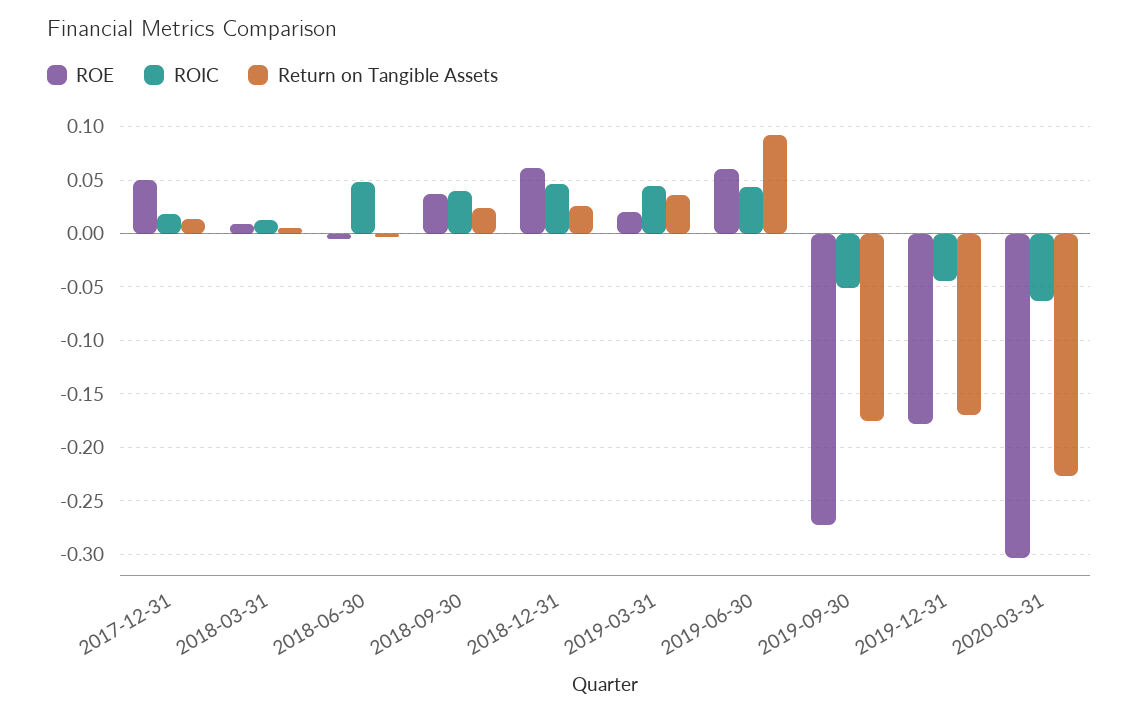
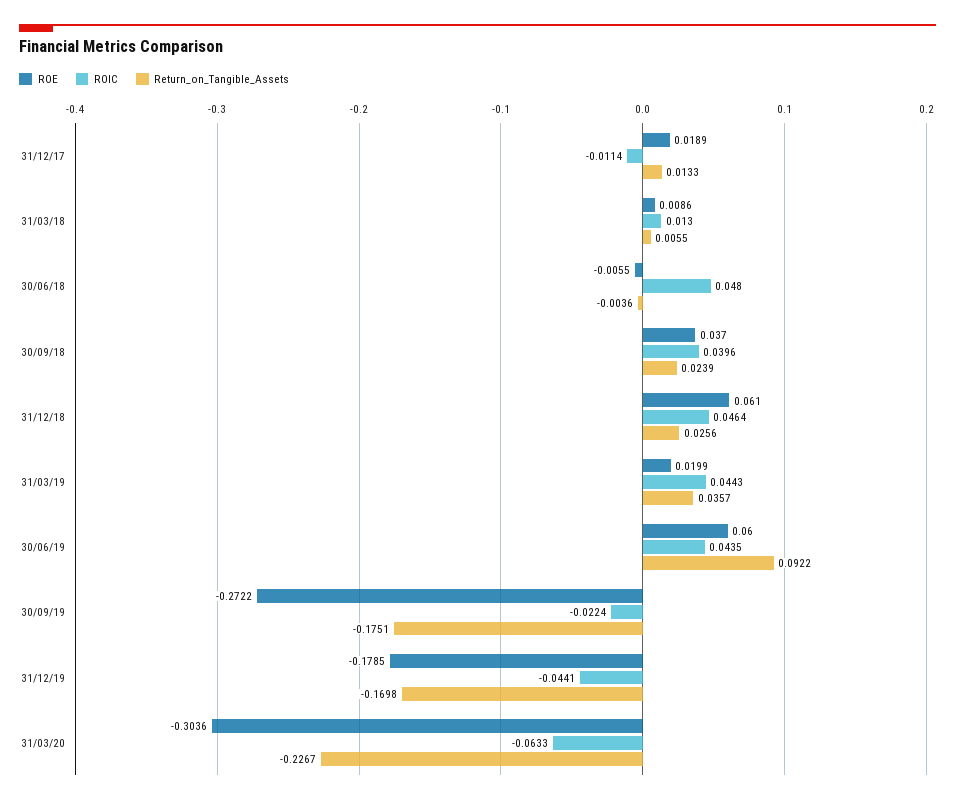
ROE, 2017-12-31: 0.05 -> 0.0189
ROIC, 2017-12-31: 0.02 -> -0.0114
ROIC, 2019-09-30: -0.05 -> -0.0224

